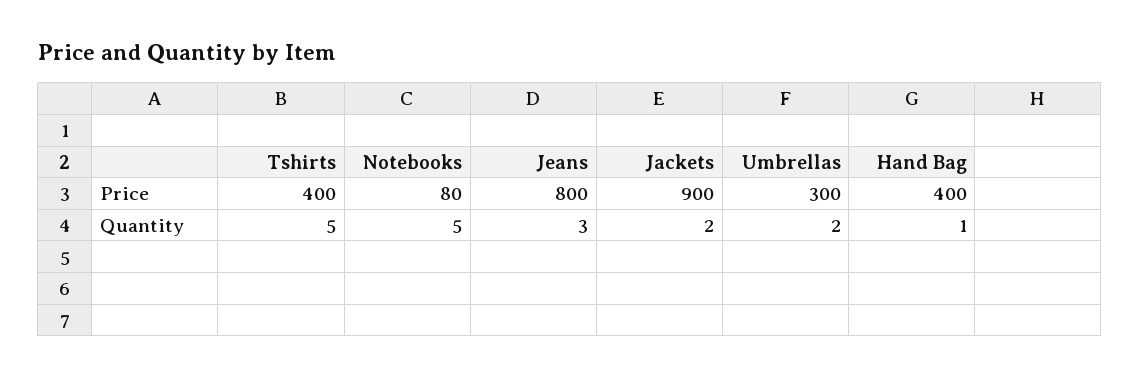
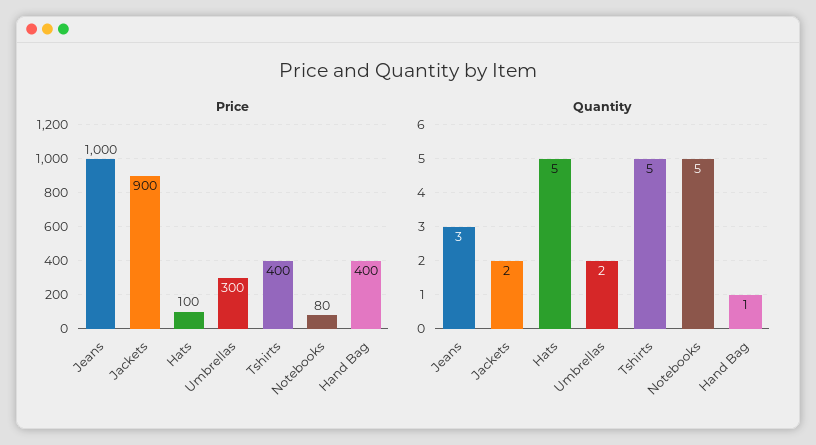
Price, Jeans: 800 -> 1000
Price, Hats: none -> 100
Quantity, Hats: none -> 5

